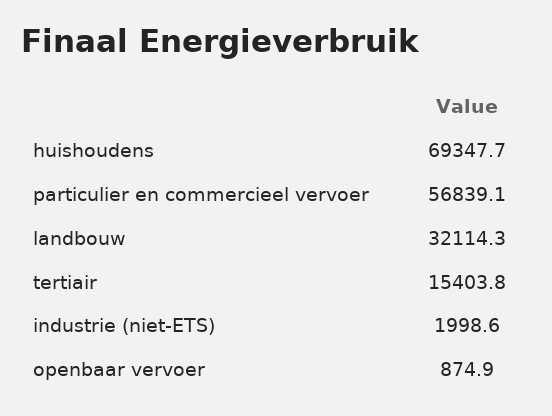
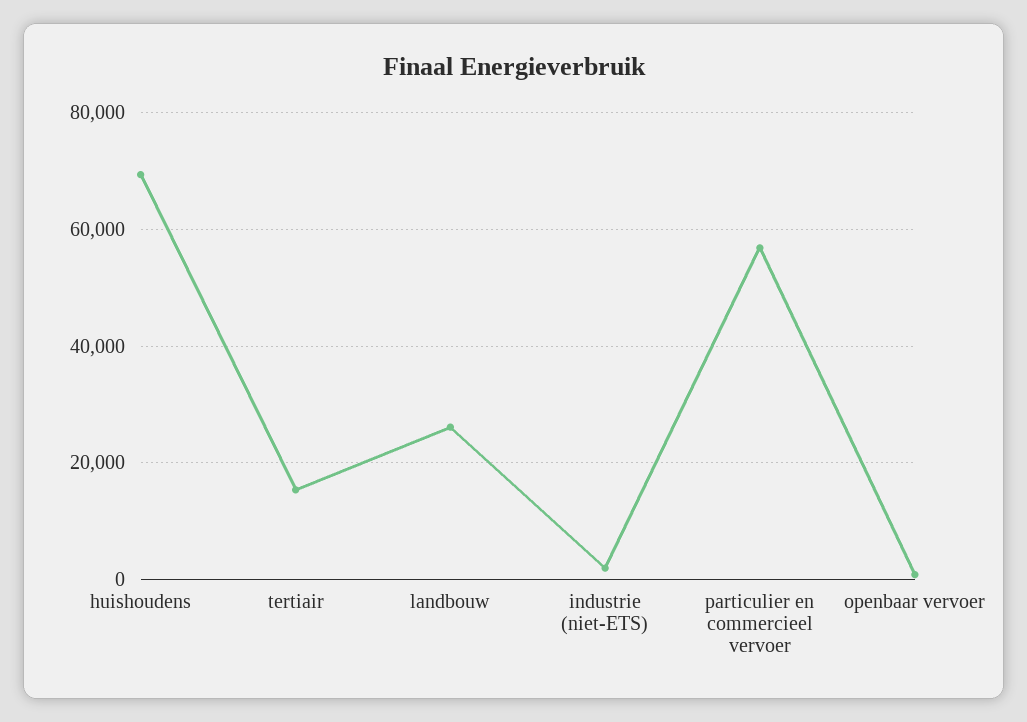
landbouw: 32114.3 -> 26000

